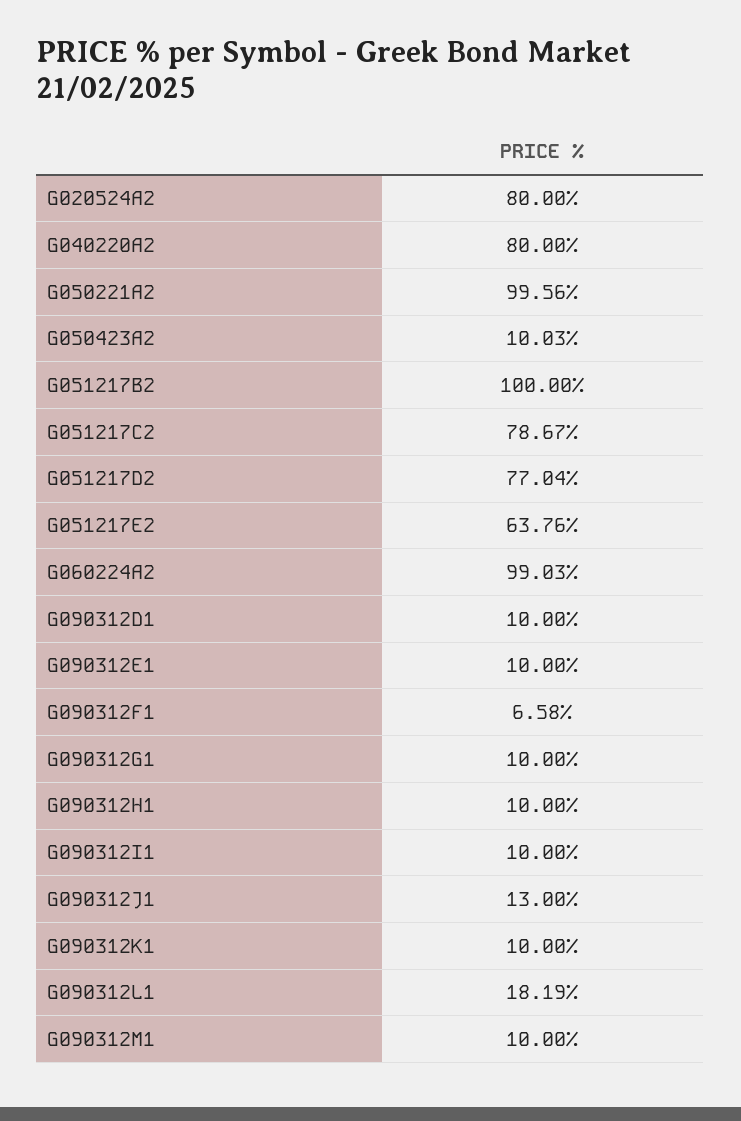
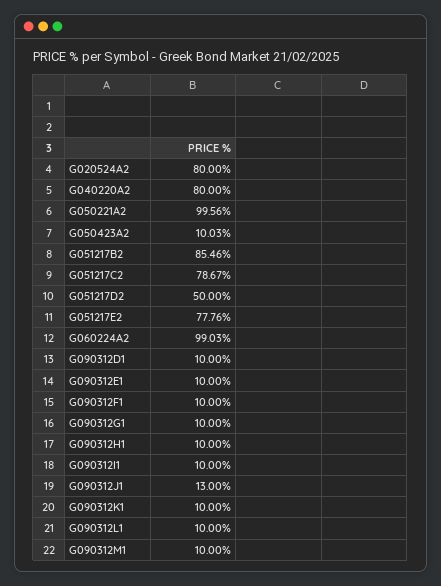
G051217B2: 100 -> 85.46
G051217D2: 77.04 -> 50
G051217E2: 63.76 -> 77.76
G090312F1: 6.58 -> 10
G090312L1: 18.19 -> 10

